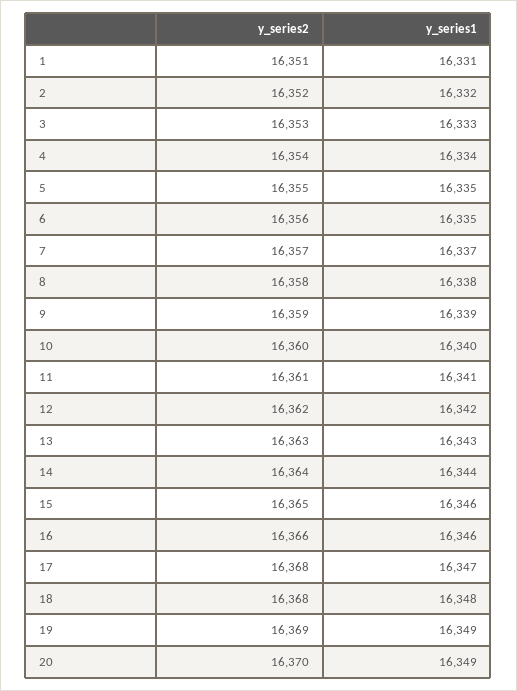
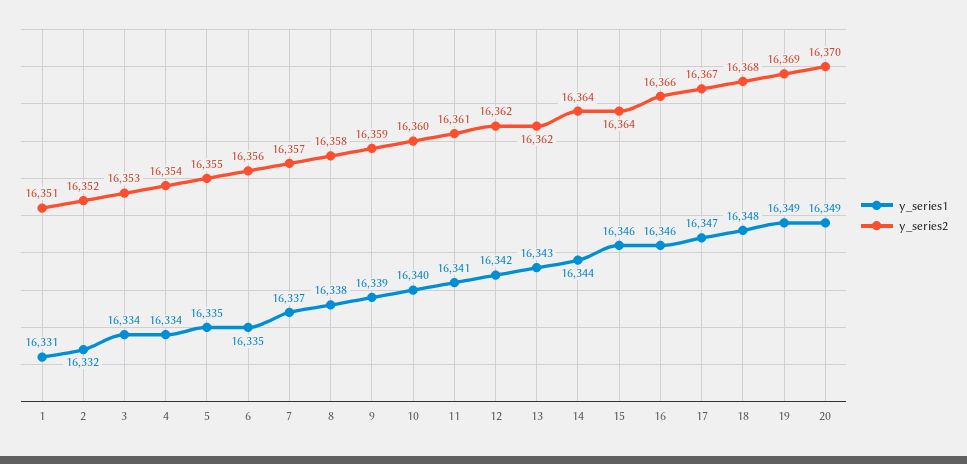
y_series1, 3: 16333 -> 16334
y_series2, 13: 16363 -> 16362
y_series2, 15: 16365 -> 16364
y_series2, 17: 16368 -> 16367

